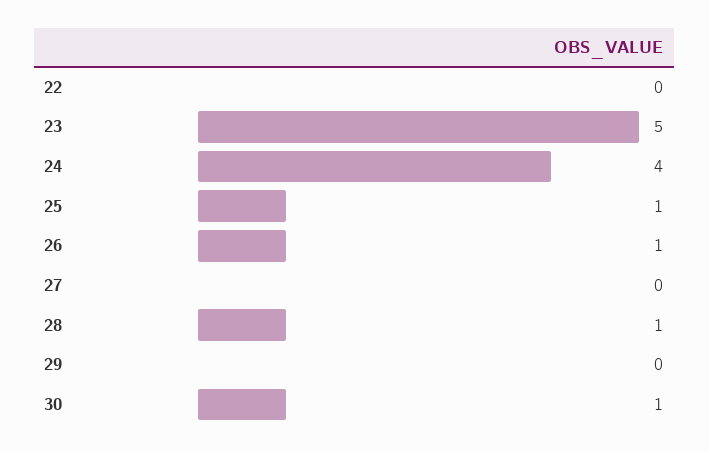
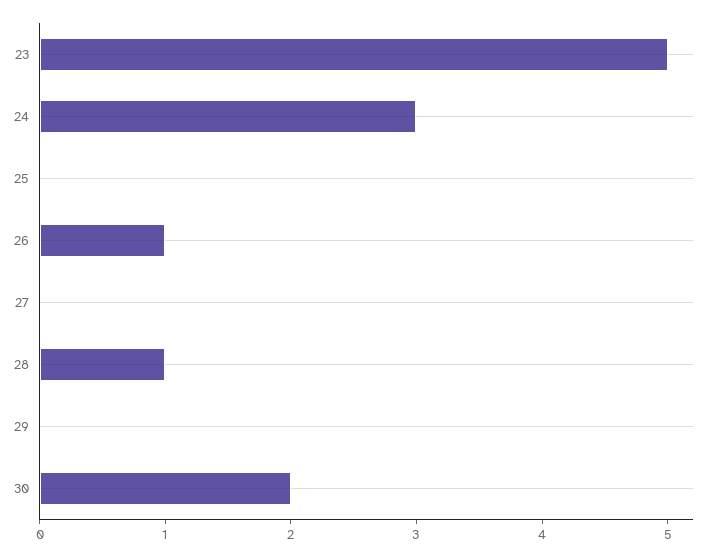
22: 0 -> none
24: 4 -> 3
25: 1 -> 0
30: 1 -> 2

